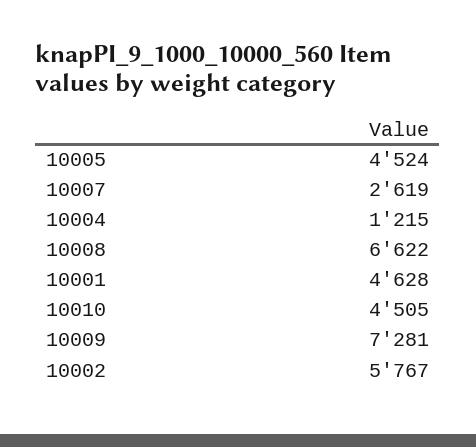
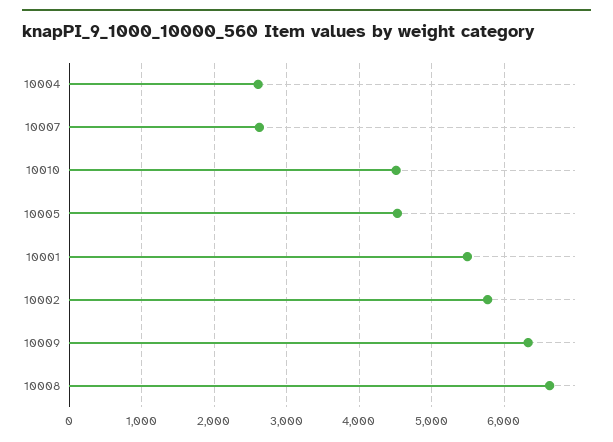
10004: 1215 -> 2600
10001: 4628 -> 5500
10009: 7281 -> 6300

